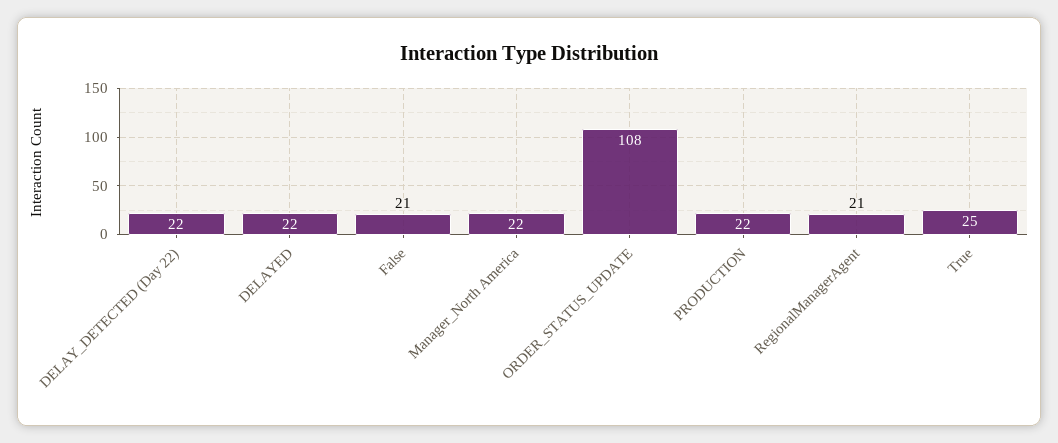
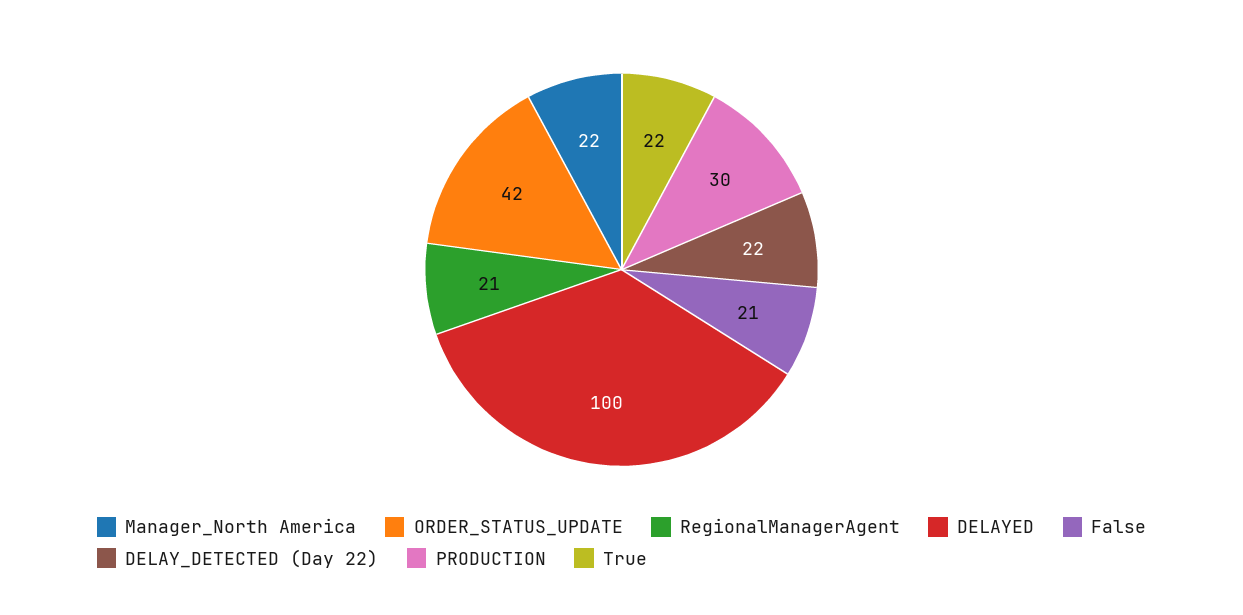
DELAYED: 22 -> 100
ORDER_STATUS_UPDATE: 108 -> 42
PRODUCTION: 22 -> 30
True: 25 -> 22

